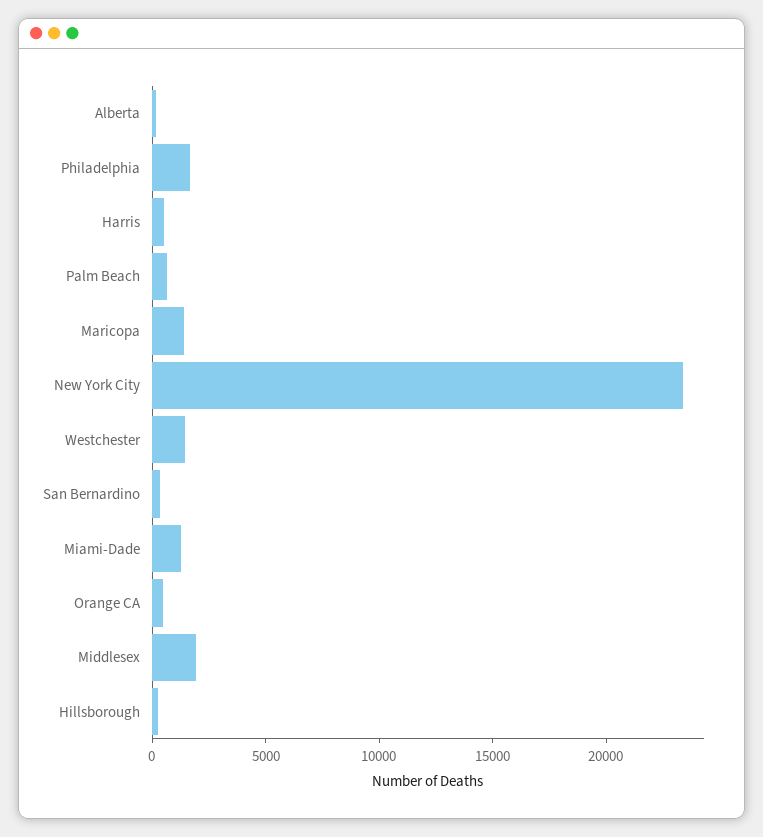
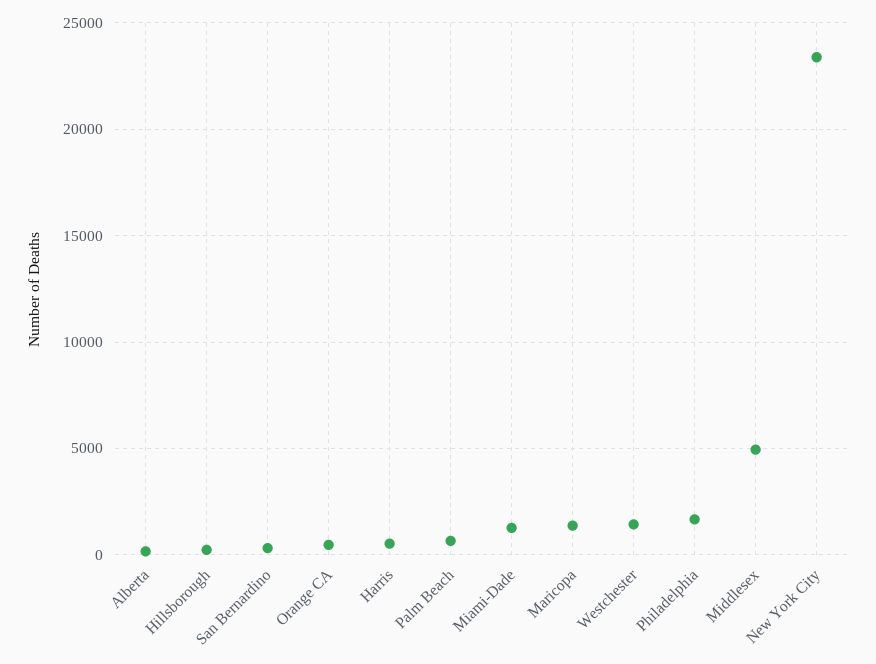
Middlesex: 2000 -> 5000

